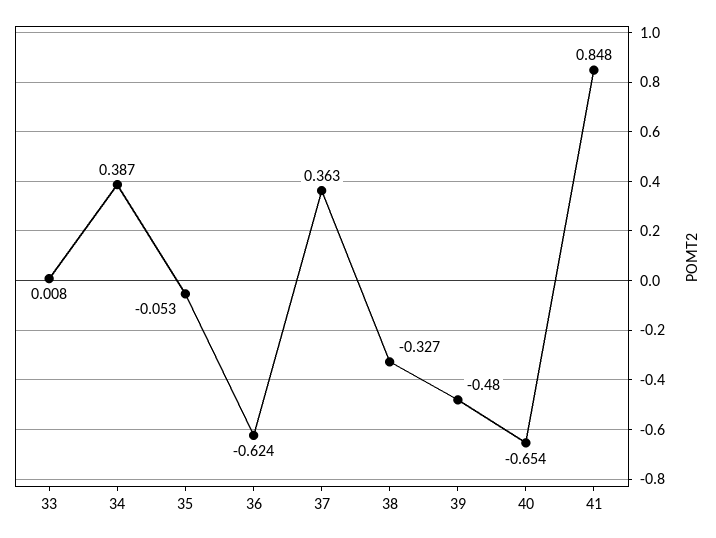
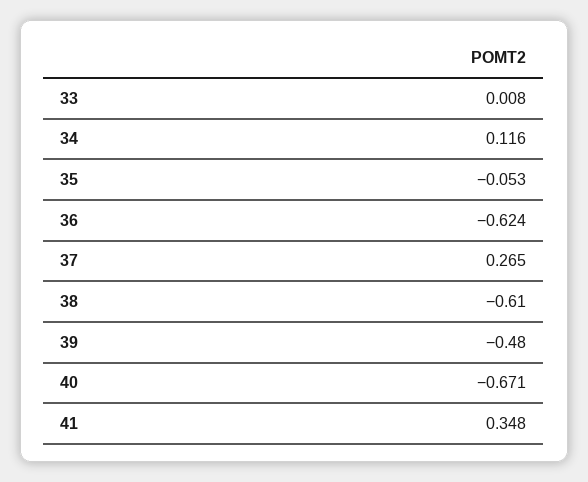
34: 0.387 -> 0.116
37: 0.363 -> 0.265
38: -0.327 -> -0.61
40: -0.654 -> -0.671
41: 0.848 -> 0.348

